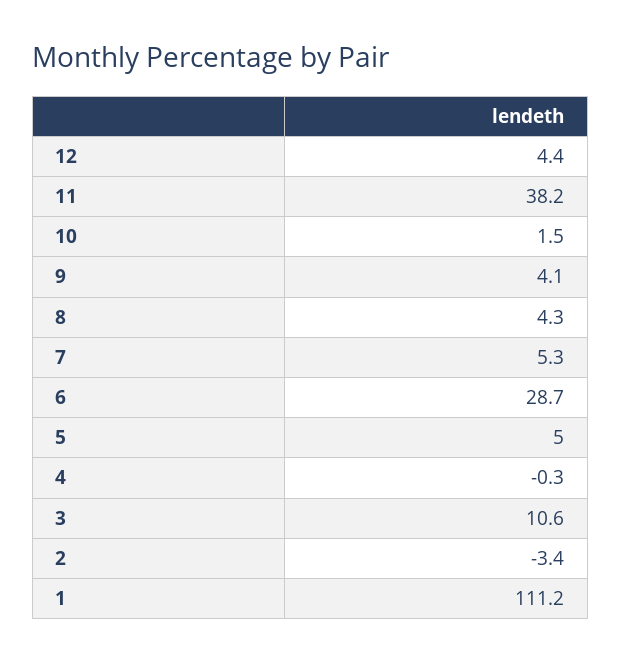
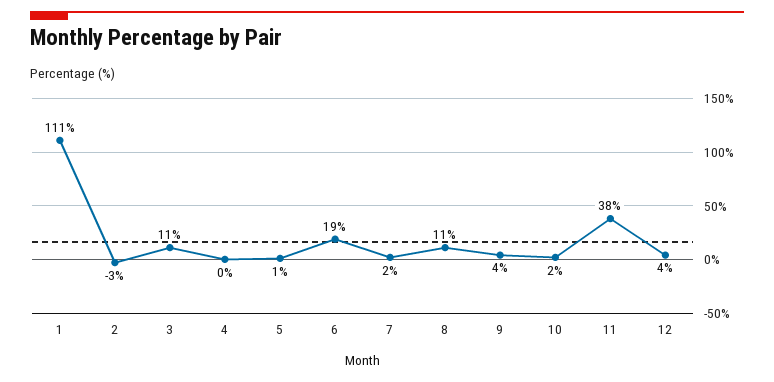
8: 4.3 -> 11
7: 5.3 -> 2
6: 28.7 -> 19
5: 5 -> 1

